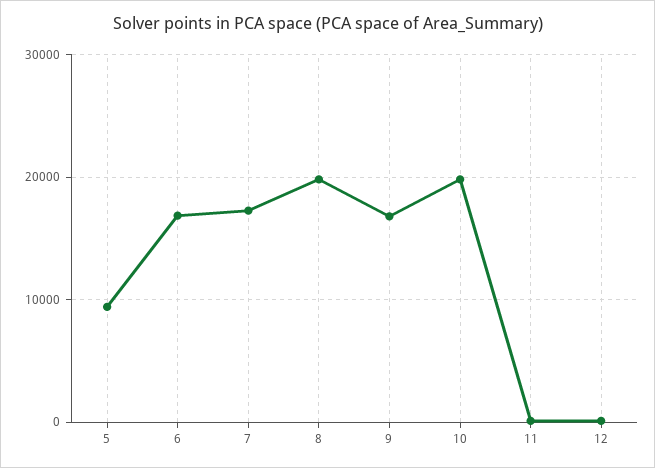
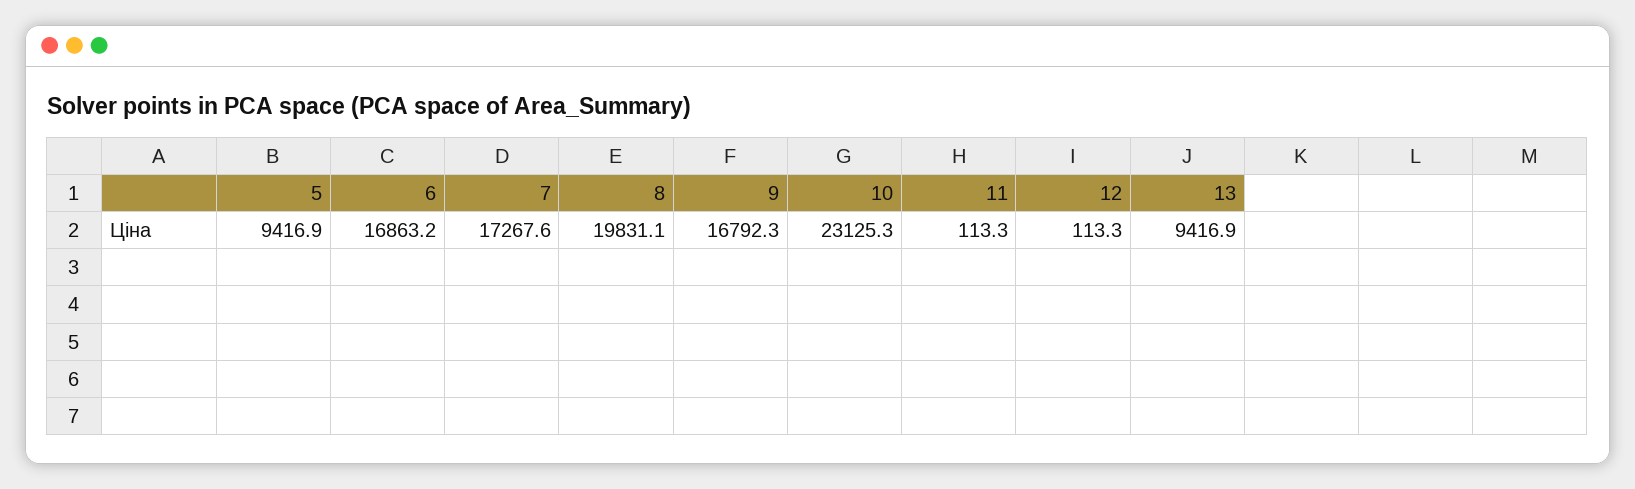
10: 20000 -> 23125.3
13: none -> 9416.9

